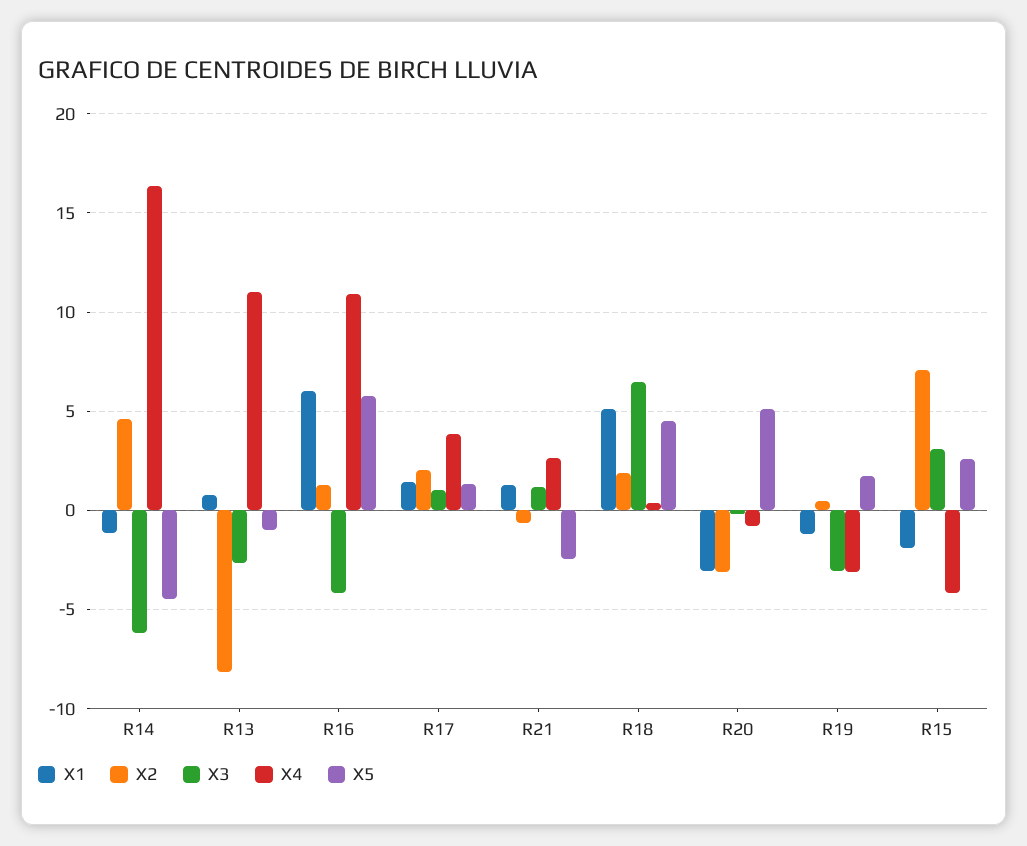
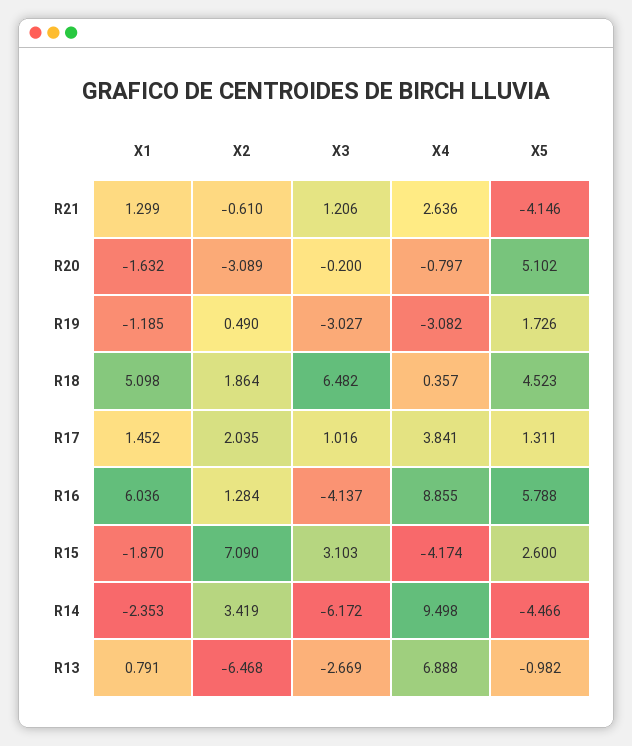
X1, R14: -1 -> -2.353
X2, R14: 4.5 -> 3.419
X4, R14: 16.5 -> 9.498
X2, R13: -8 -> -6.468
X4, R13: 11 -> 6.888
X4, R16: 11 -> 8.855
X5, R21: -2.5 -> -4.146
X1, R20: -3 -> -1.632

